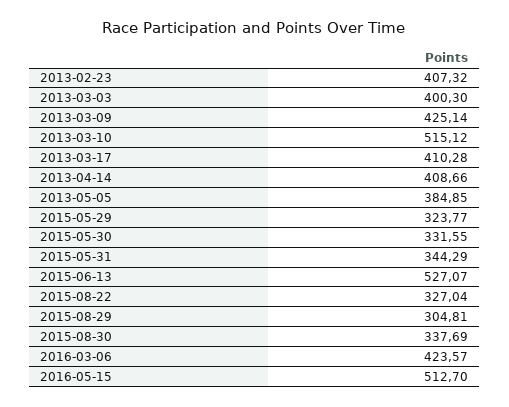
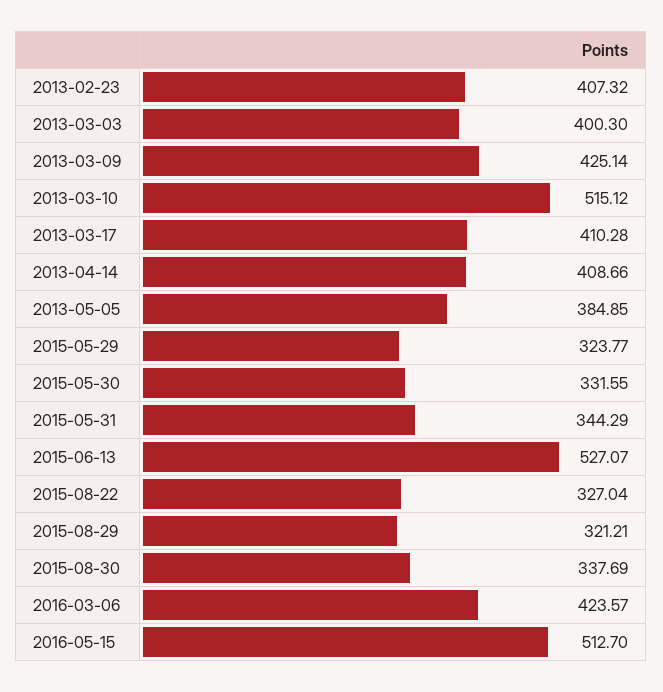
2015-08-29: 304.81 -> 321.21

